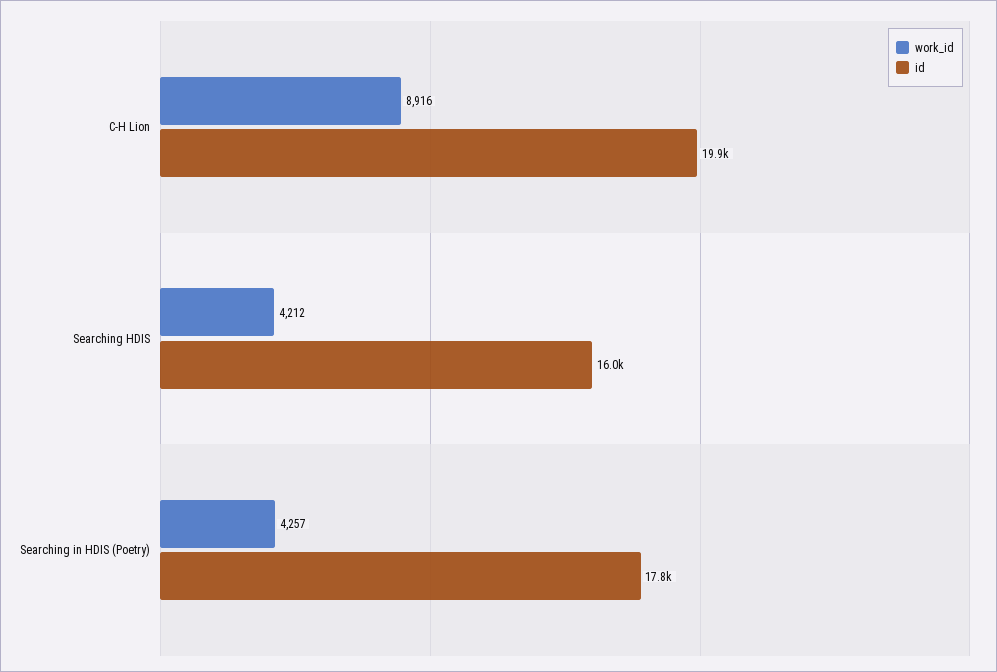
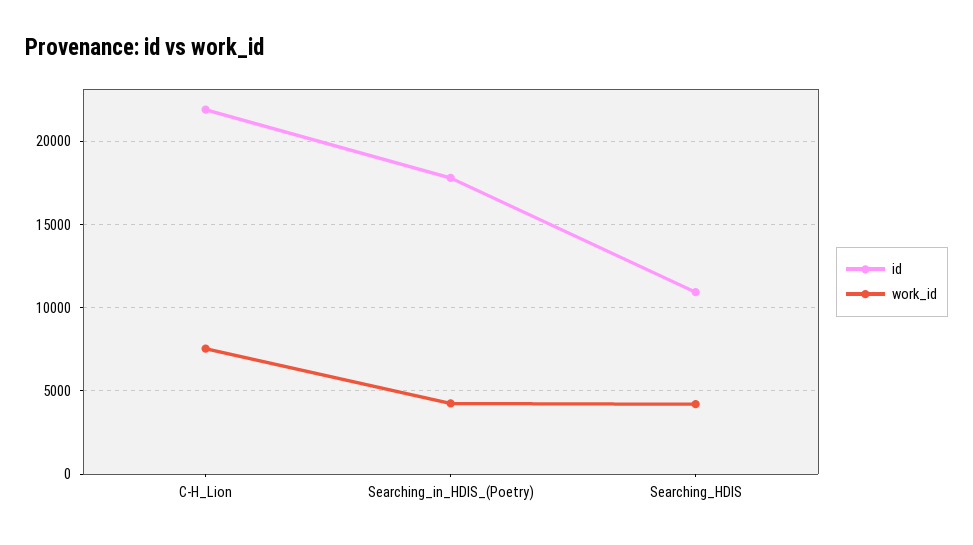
work_id, C-H Lion: 8916 -> 7500
id, C-H Lion: 19900 -> 22000
id, Searching HDIS: 16000 -> 11000

